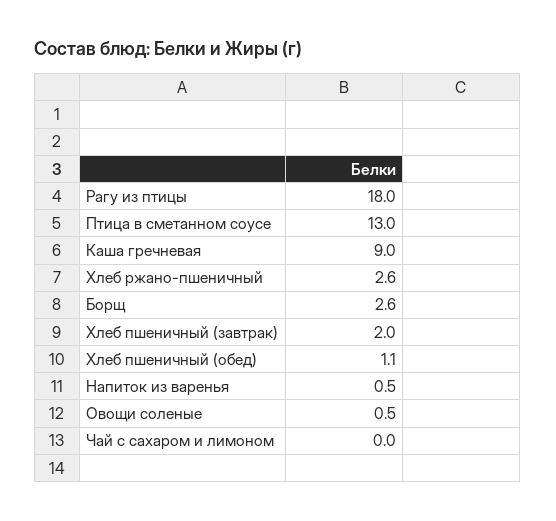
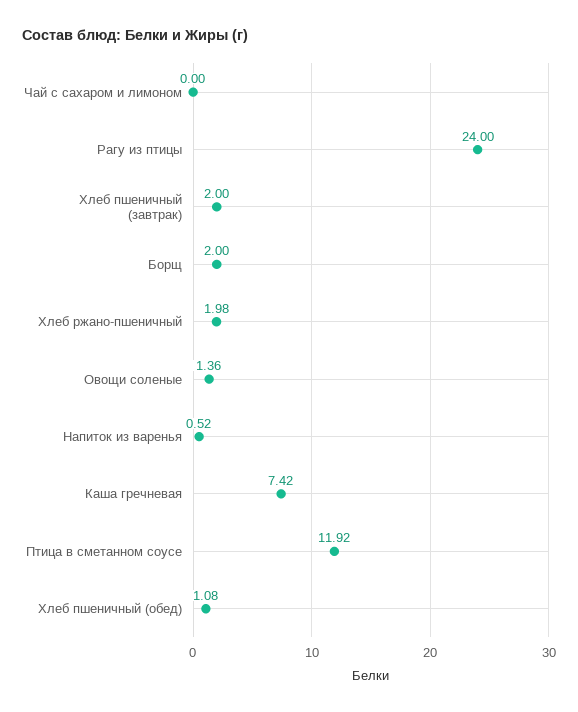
Рагу из птицы: 18 -> 24
Птица в сметанном соусе: 13 -> 11.92
Каша гречневая: 9 -> 7.42
Хлеб ржано-пшеничный: 2.6 -> 1.98
Борщ: 2.6 -> 2
Овощи соленые: 0.5 -> 1.36

